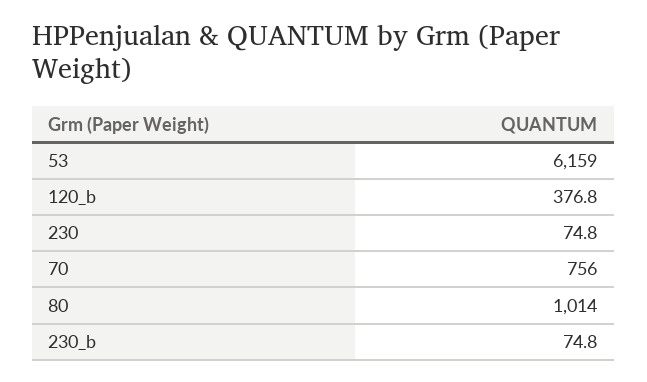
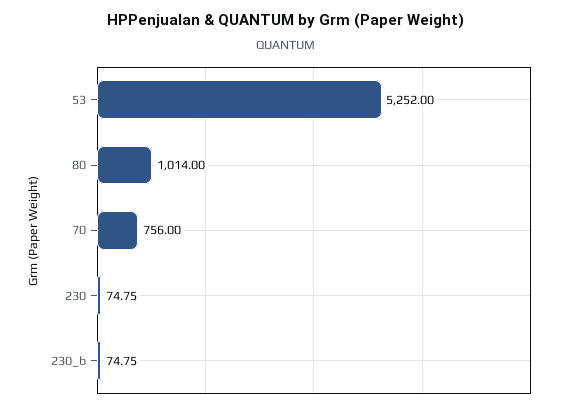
53: 6159 -> 5252
120_b: 376.8 -> none

